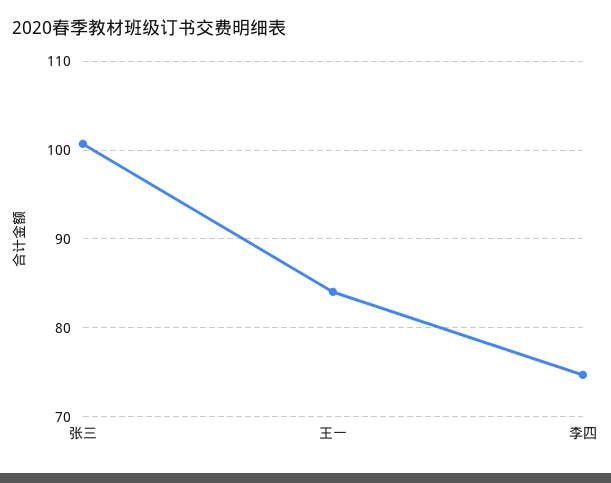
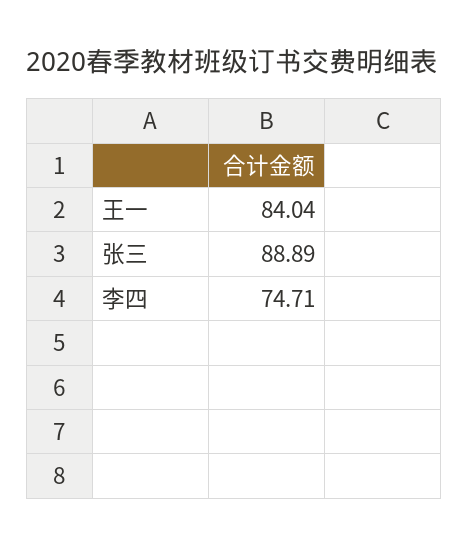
张三: 101 -> 88.89

